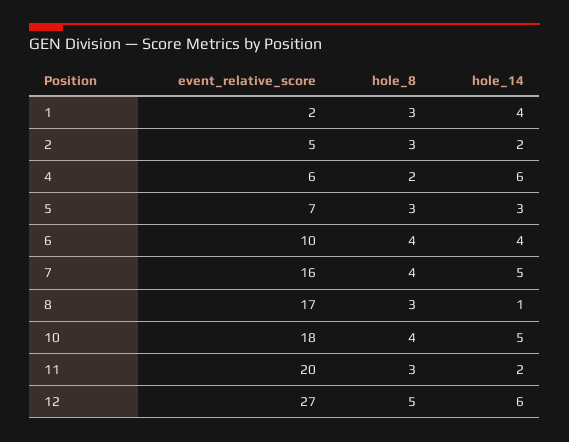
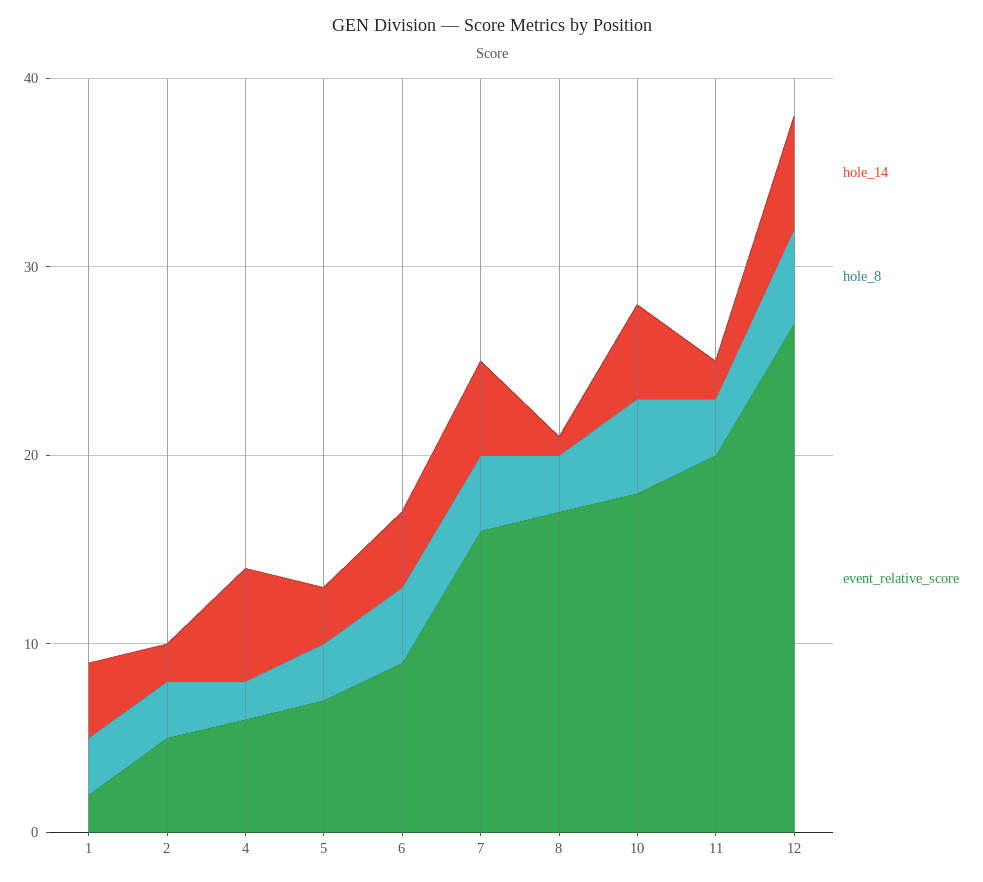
event_relative_score, 6: 10 -> 9
hole_8, 10: 4 -> 5

